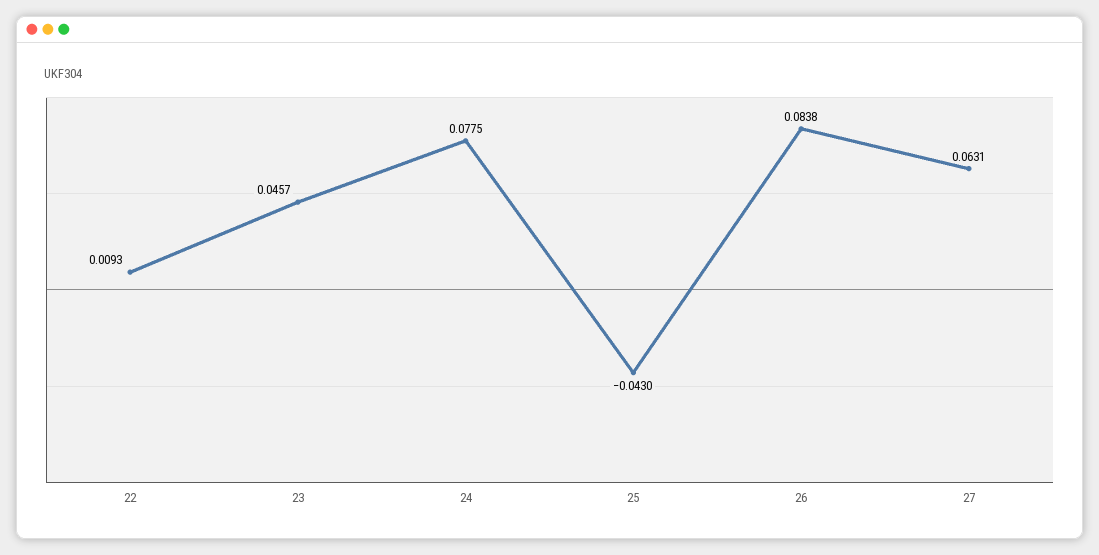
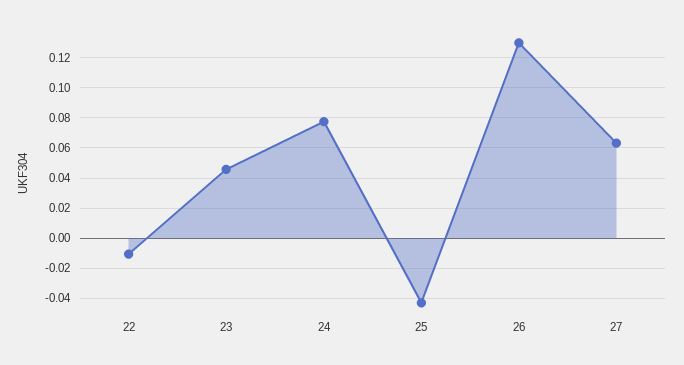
22: 0.0093 -> -0.01
26: 0.0838 -> 0.13

